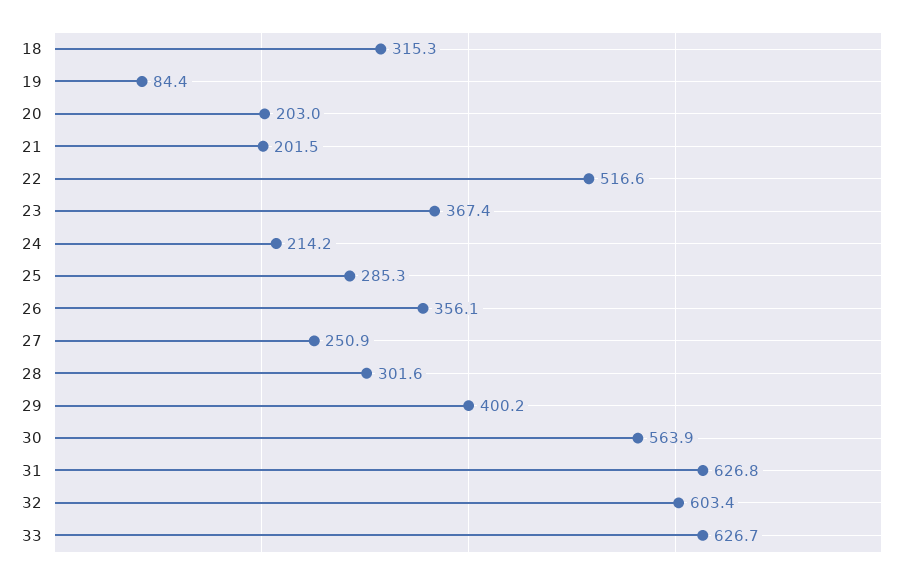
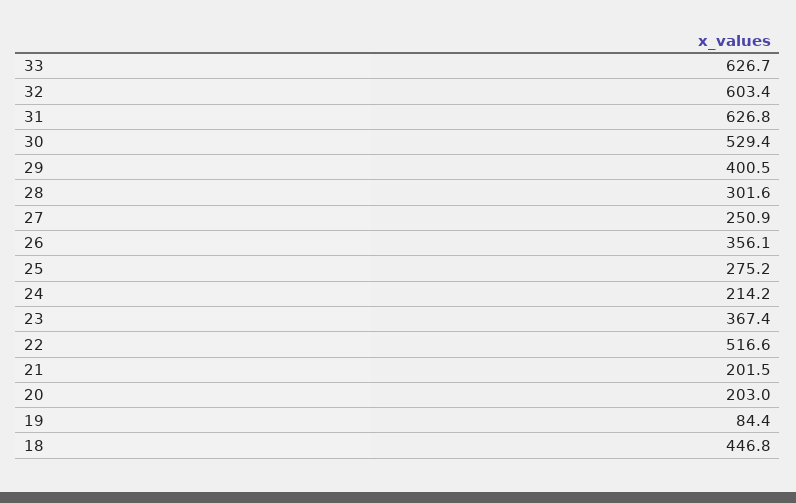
18: 315.3 -> 446.8
25: 285.3 -> 275.2
29: 400.2 -> 400.5
30: 563.9 -> 529.4

